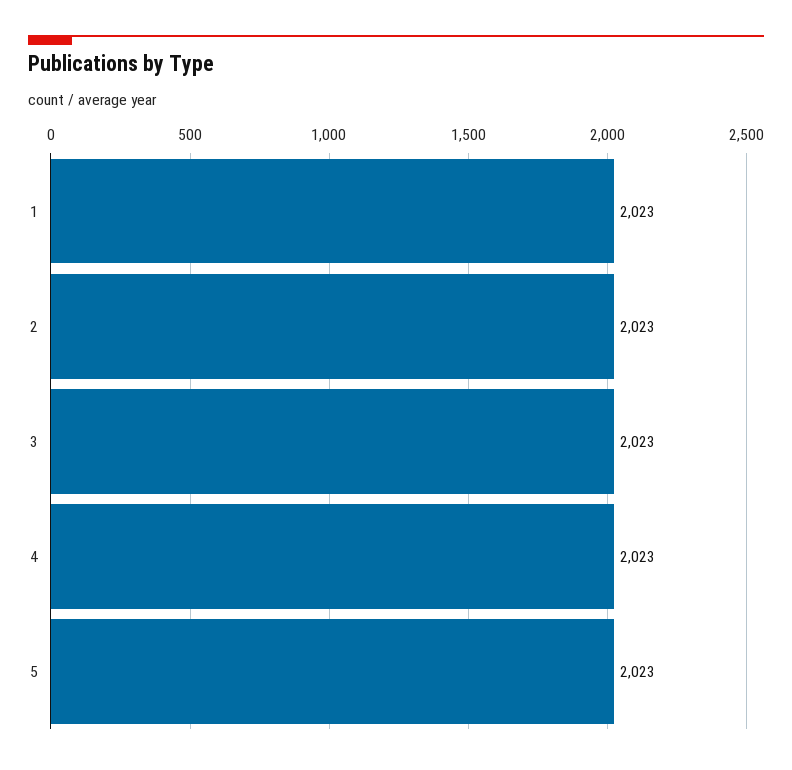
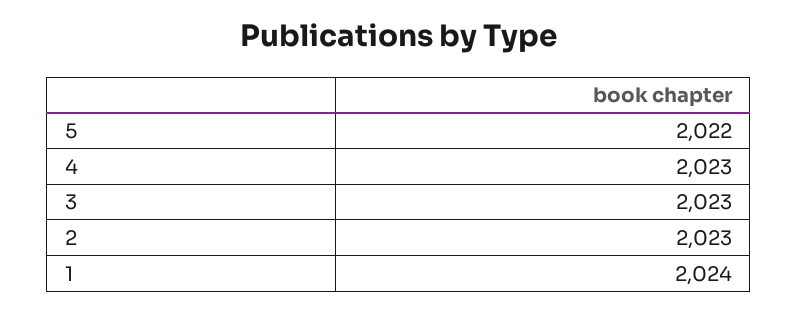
1: 2023 -> 2024
5: 2023 -> 2022

